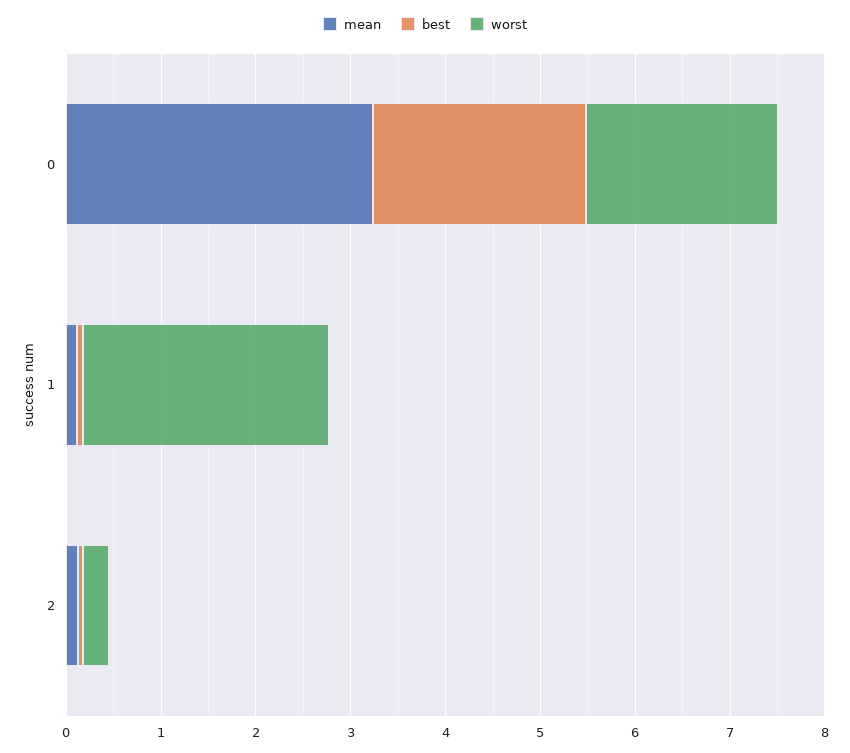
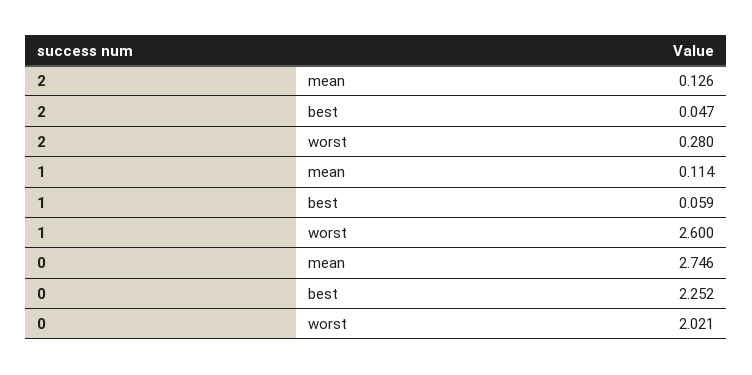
mean, 0: 3.2 -> 2.746

